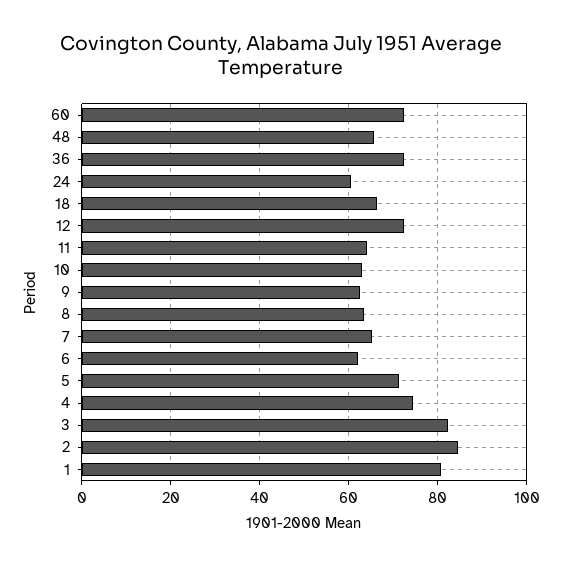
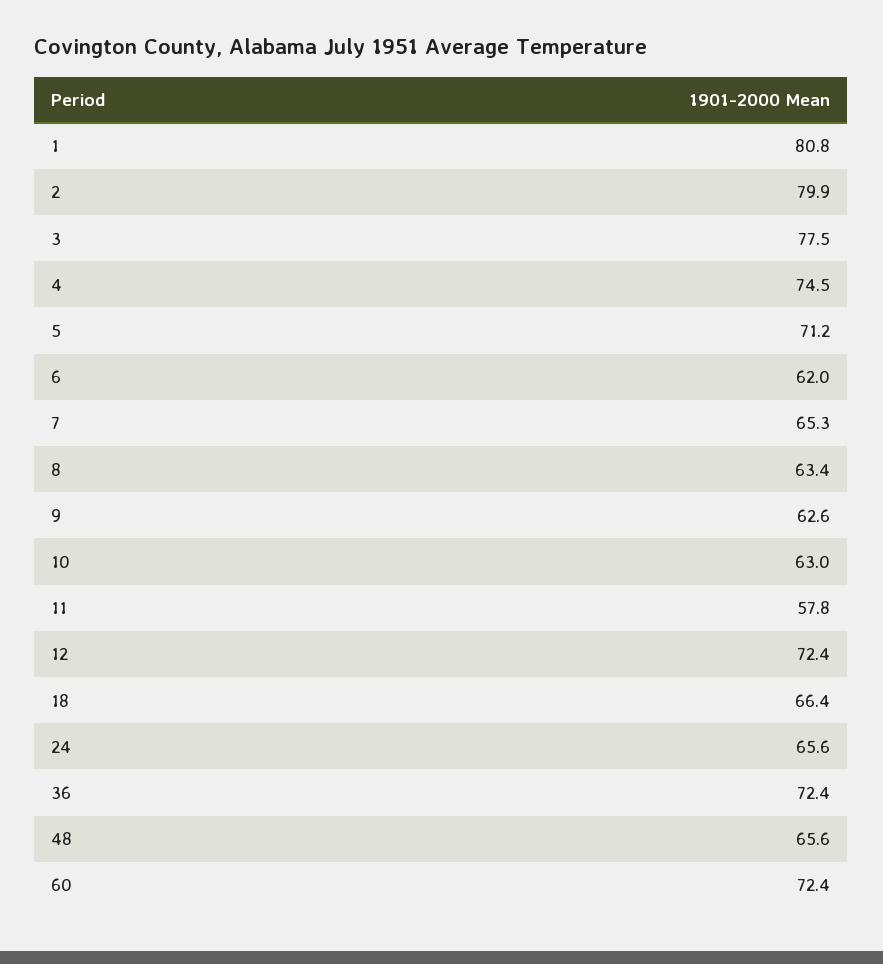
24: 60 -> 65.6
11: 64 -> 57.8
3: 82 -> 77.5
2: 84 -> 79.9

